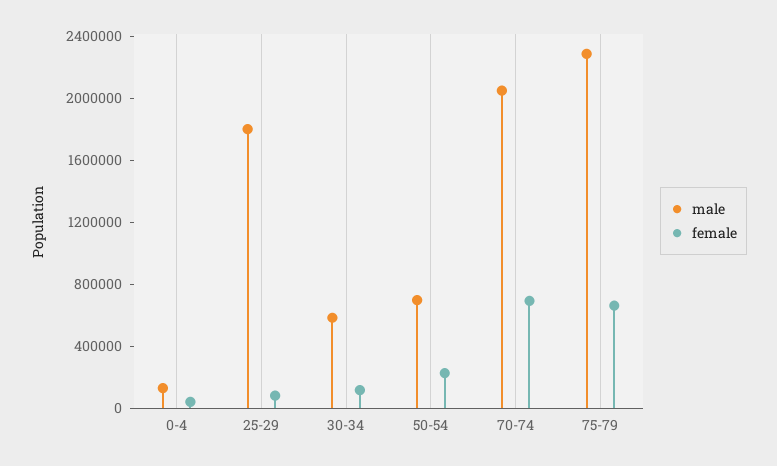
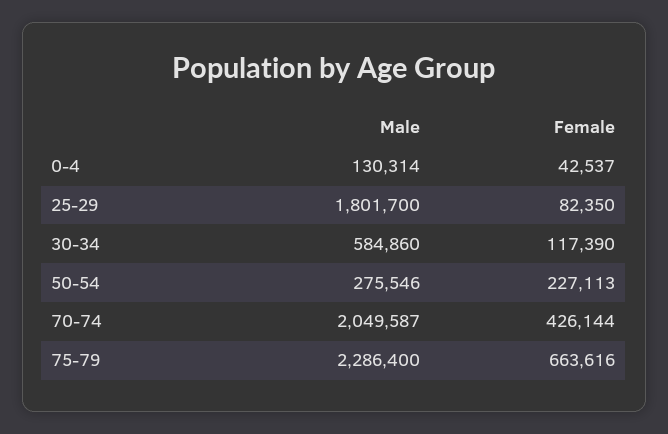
male, 50-54: 700000 -> 275546
female, 70-74: 700000 -> 426144

